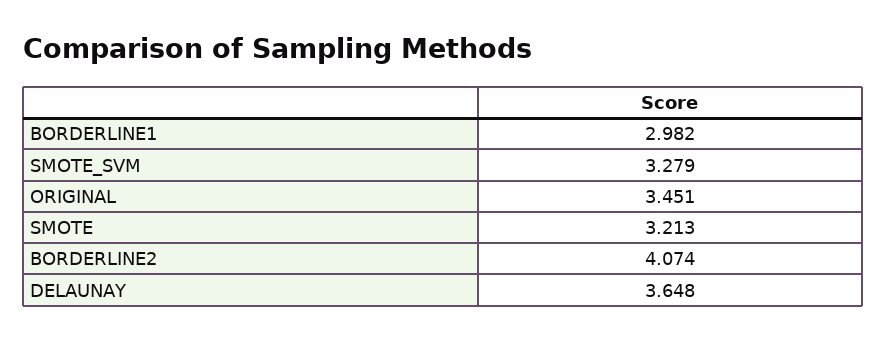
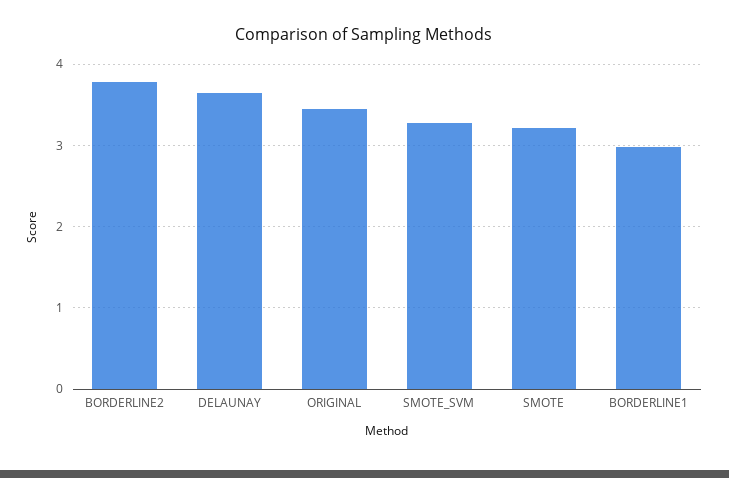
BORDERLINE2: 4.074 -> 3.8

